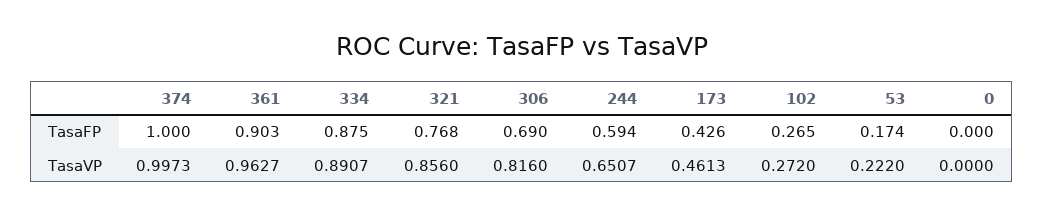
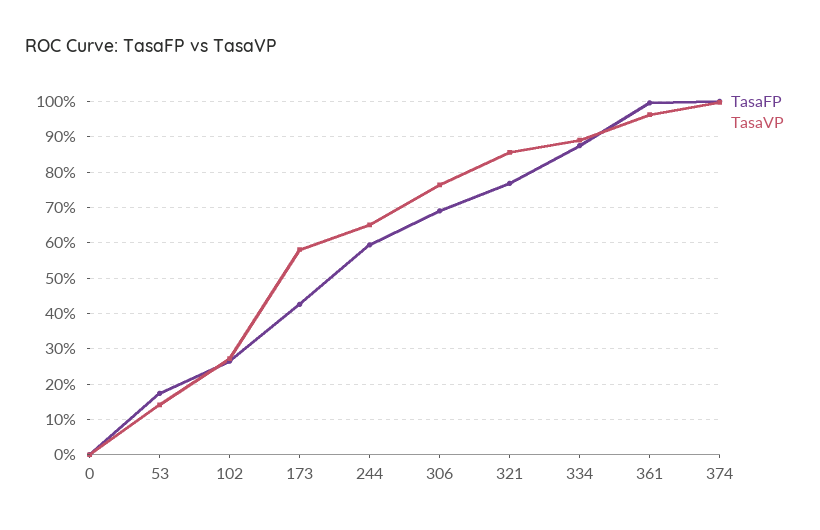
TasaFP, 361: 0.903 -> 1
TasaVP, 306: 0.816 -> 0.76
TasaVP, 173: 0.4613 -> 0.58
TasaVP, 53: 0.222 -> 0.14

